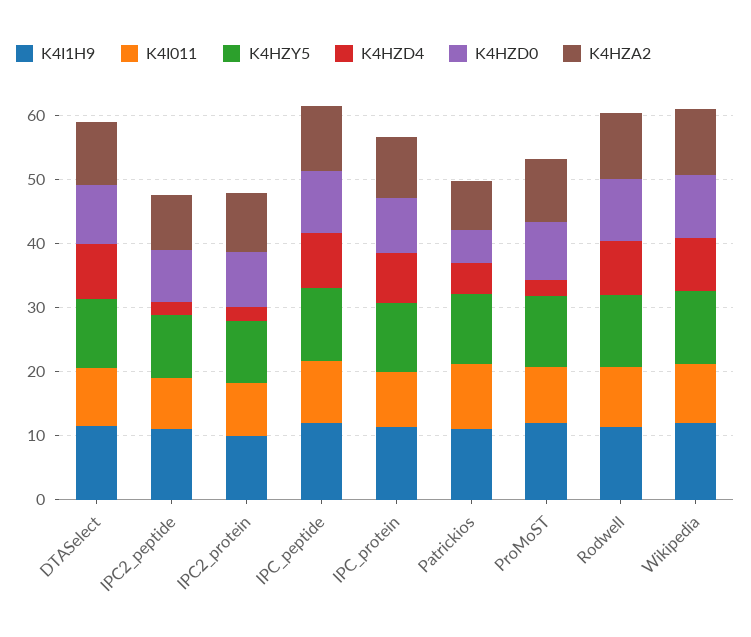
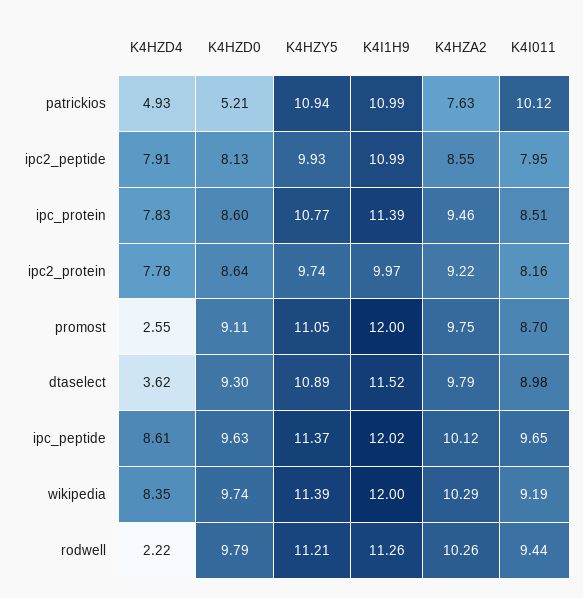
K4HZD4, DTASelect: 8 -> 3.62
K4HZD4, IPC2_peptide: 2 -> 7.91
K4HZD4, IPC2_protein: 2 -> 7.78
K4HZD4, Rodwell: 8 -> 2.22

